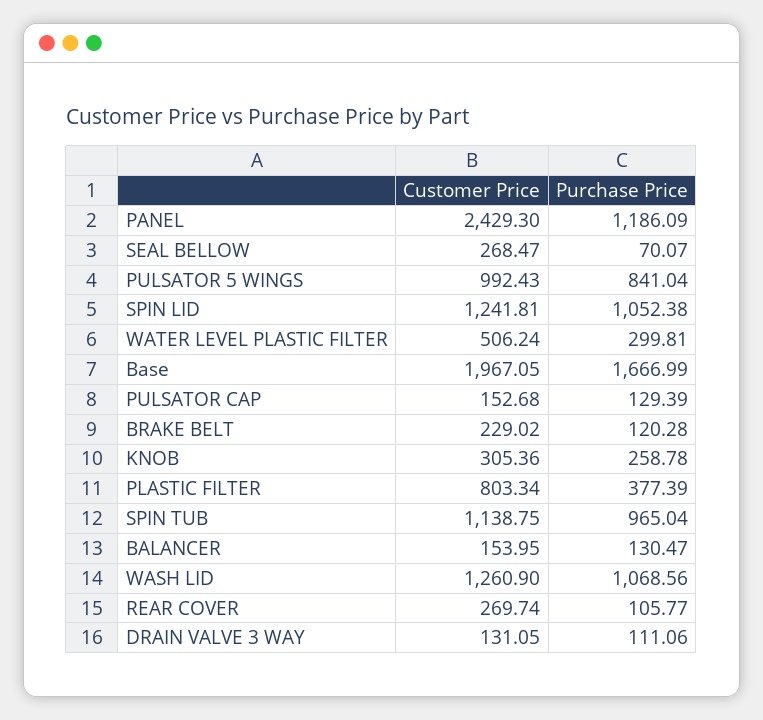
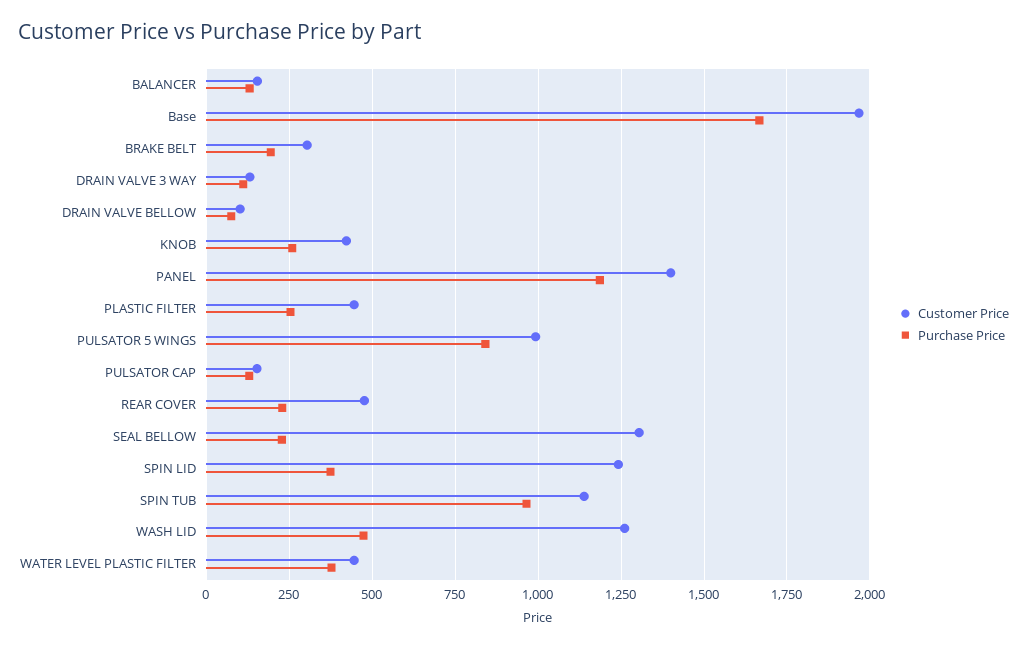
Customer Price, PANEL: 2429.3 -> 1400
Customer Price, SEAL BELLOW: 268.47 -> 1300
Purchase Price, SEAL BELLOW: 70.07 -> 225
Purchase Price, SPIN LID: 1052.38 -> 375
Customer Price, WATER LEVEL PLASTIC FILTER: 506.24 -> 450
Purchase Price, WATER LEVEL PLASTIC FILTER: 299.81 -> 375
Customer Price, BRAKE BELT: 229.02 -> 300
Purchase Price, BRAKE BELT: 120.28 -> 200
Customer Price, KNOB: 305.36 -> 425
Customer Price, PLASTIC FILTER: 803.34 -> 450
Purchase Price, PLASTIC FILTER: 377.39 -> 250
Purchase Price, WASH LID: 1068.56 -> 475
Customer Price, REAR COVER: 269.74 -> 475
Purchase Price, REAR COVER: 105.77 -> 225
Customer Price, DRAIN VALVE BELLOW: none -> 100
Purchase Price, DRAIN VALVE BELLOW: none -> 75

